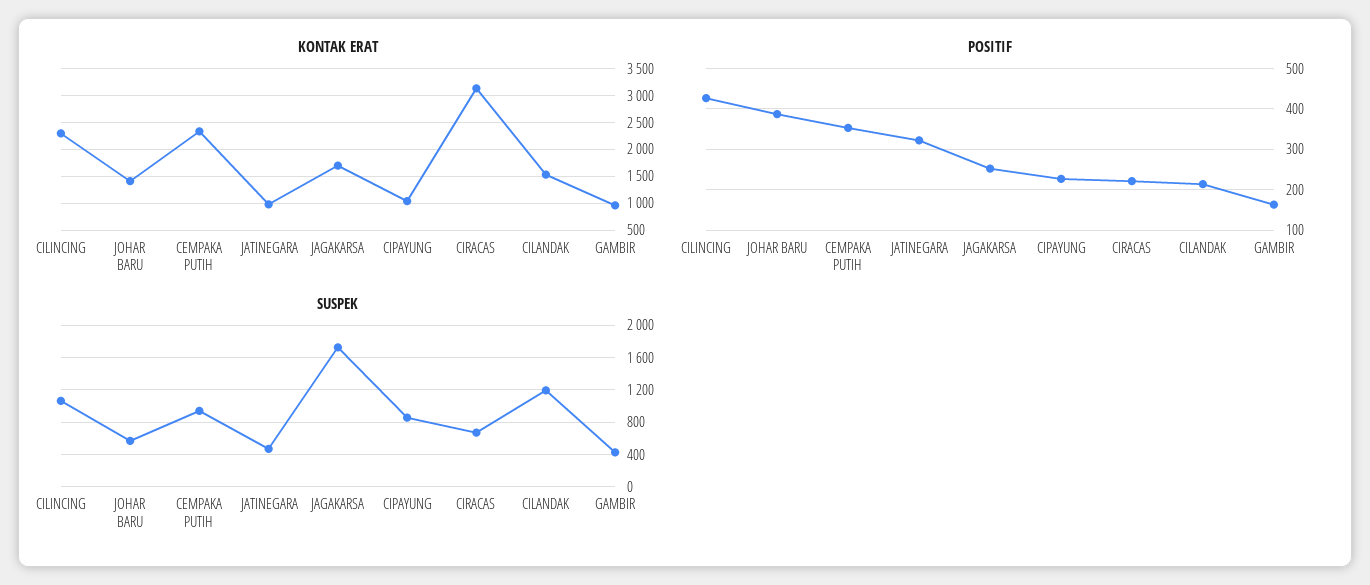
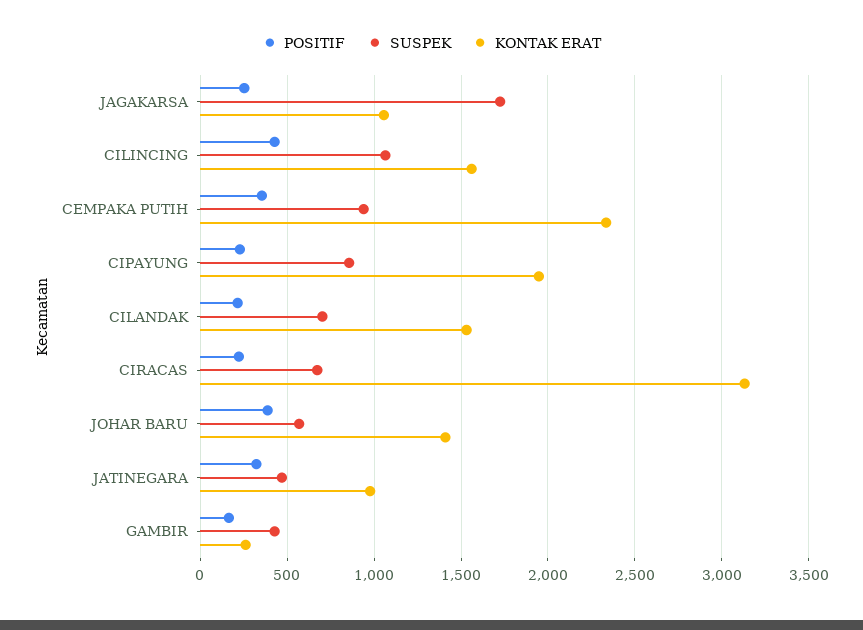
KONTAK ERAT, CILINCING: 2250 -> 1550
KONTAK ERAT, JAGAKARSA: 1750 -> 1050
KONTAK ERAT, CIPAYUNG: 1000 -> 1950
KONTAK ERAT, GAMBIR: 1000 -> 250
SUSPEK, CILANDAK: 1200 -> 700

